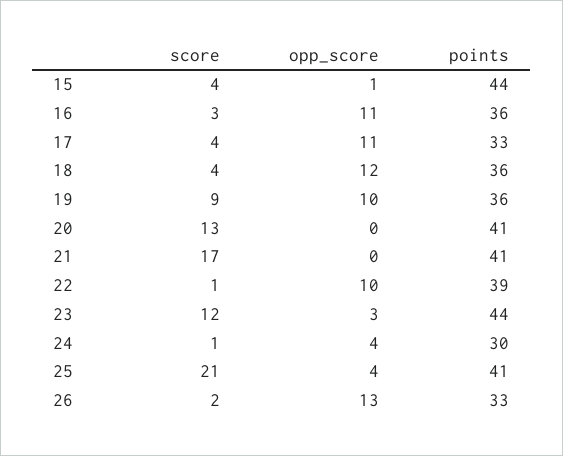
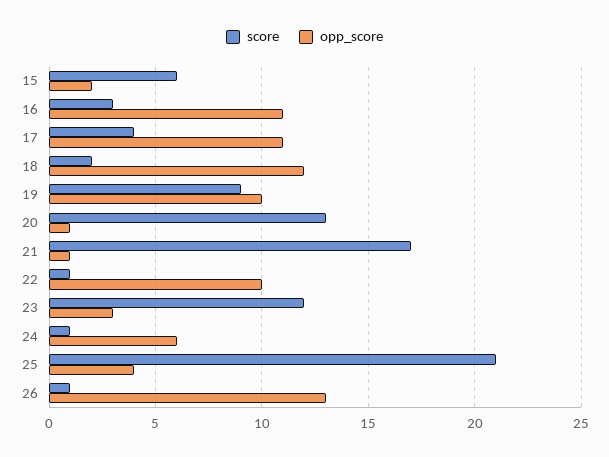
score, 15: 4 -> 6
opp_score, 15: 1 -> 2
points, 15: 44 -> none
points, 16: 36 -> none
points, 17: 33 -> none
score, 18: 4 -> 2
points, 18: 36 -> none
points, 19: 36 -> none
opp_score, 20: 0 -> 1
points, 20: 41 -> none
opp_score, 21: 0 -> 1
points, 21: 41 -> none
points, 22: 39 -> none
points, 23: 44 -> none
opp_score, 24: 4 -> 6
points, 24: 30 -> none
points, 25: 41 -> none
score, 26: 2 -> 1
points, 26: 33 -> none

